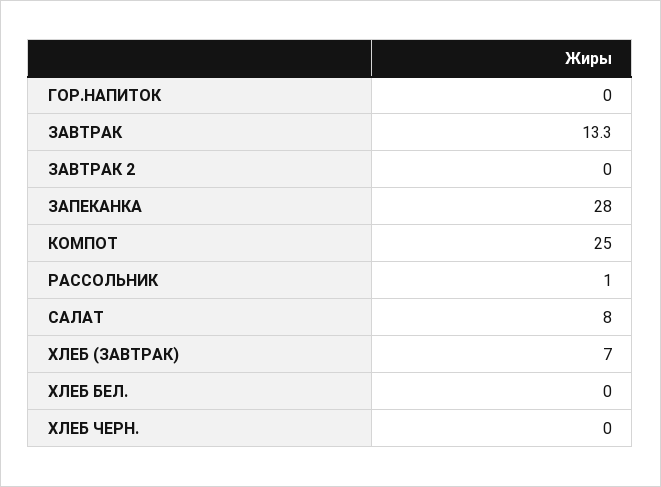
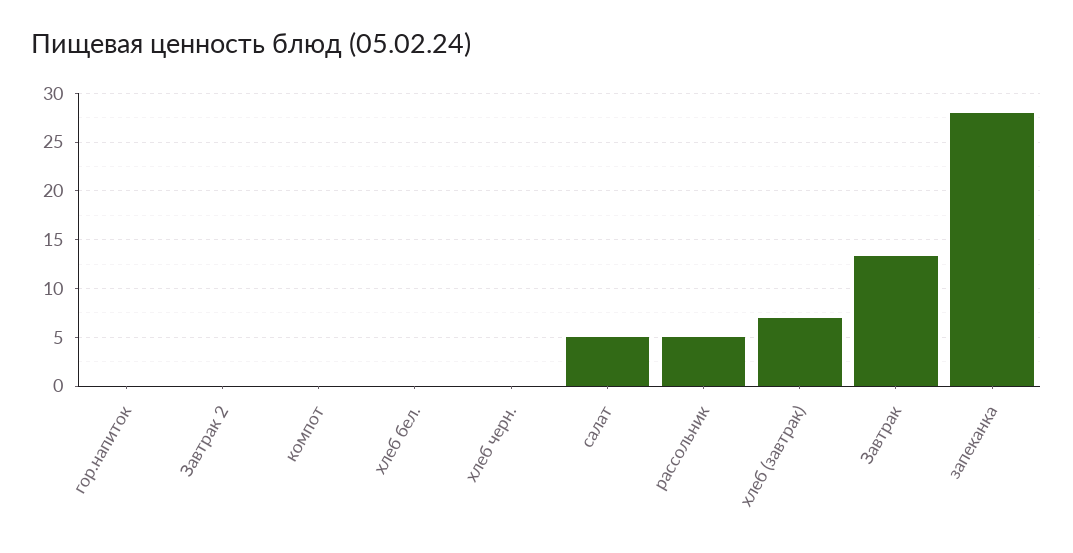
КОМПОТ: 25 -> 0
РАССОЛЬНИК: 1 -> 5
САЛАТ: 8 -> 5

